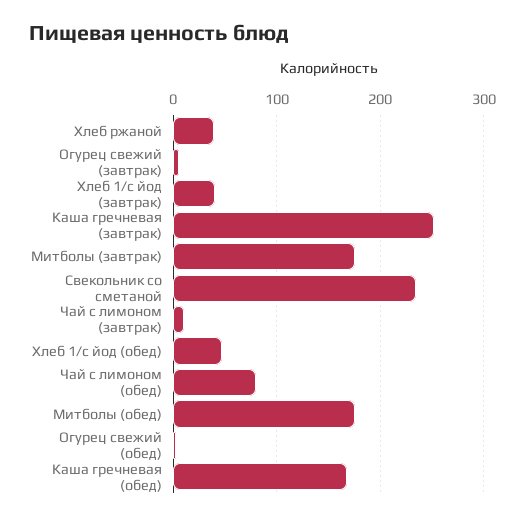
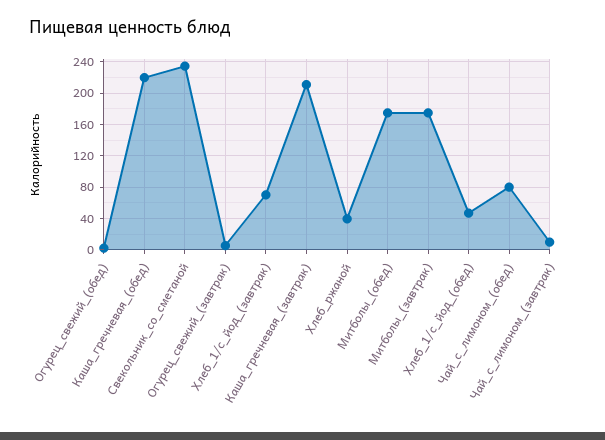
Хлеб 1/с йод (завтрак): 40 -> 70
Каша гречневая (завтрак): 250 -> 210
Каша гречневая (обед): 170 -> 220

